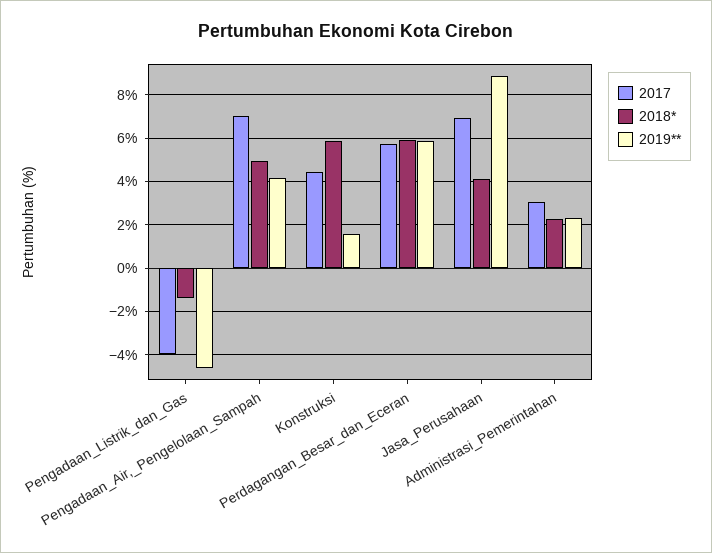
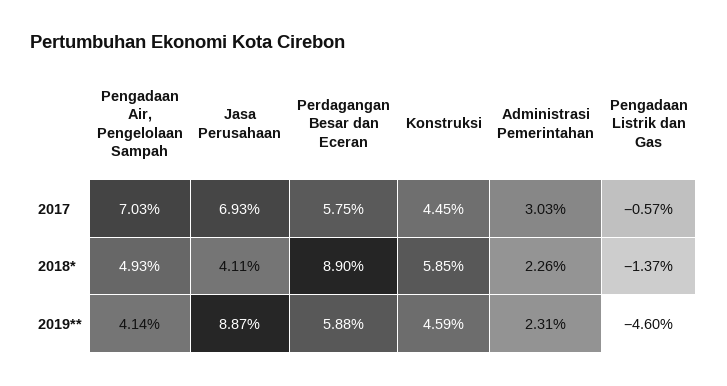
2017, Pengadaan_Listrik_dan_Gas: -4 -> -0.57
2019**, Konstruksi: 1.5 -> 4.59
2018*, Perdagangan_Besar_dan_Eceran: 6 -> 8.9

